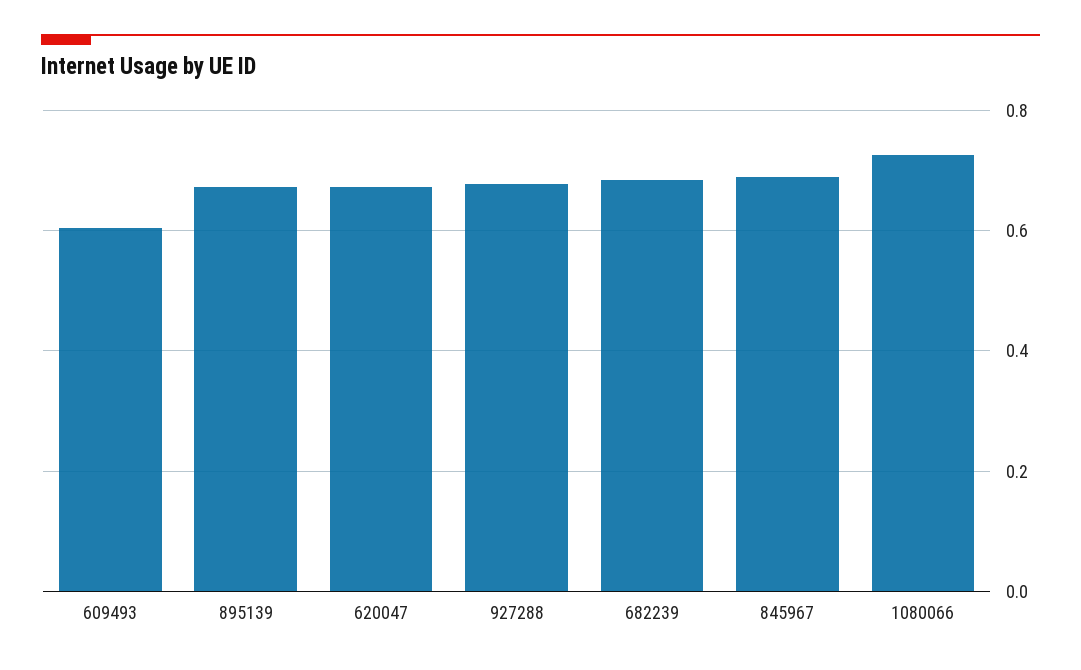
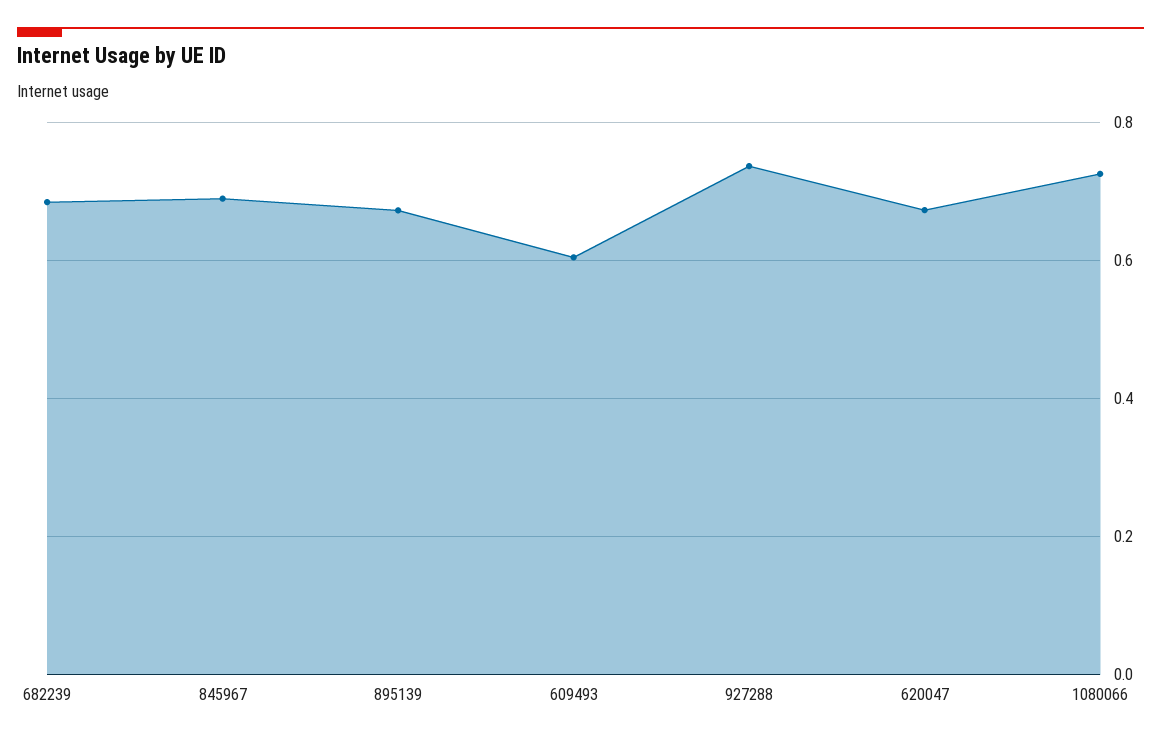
927288: 0.68 -> 0.74

